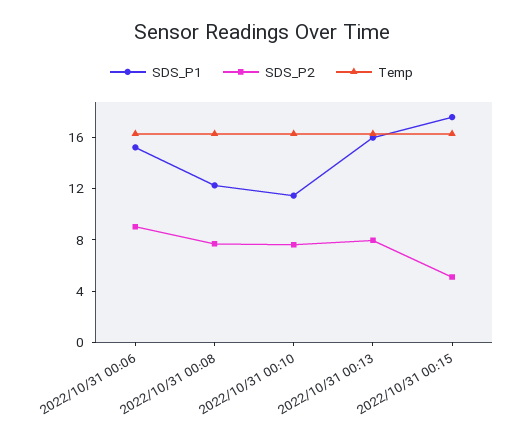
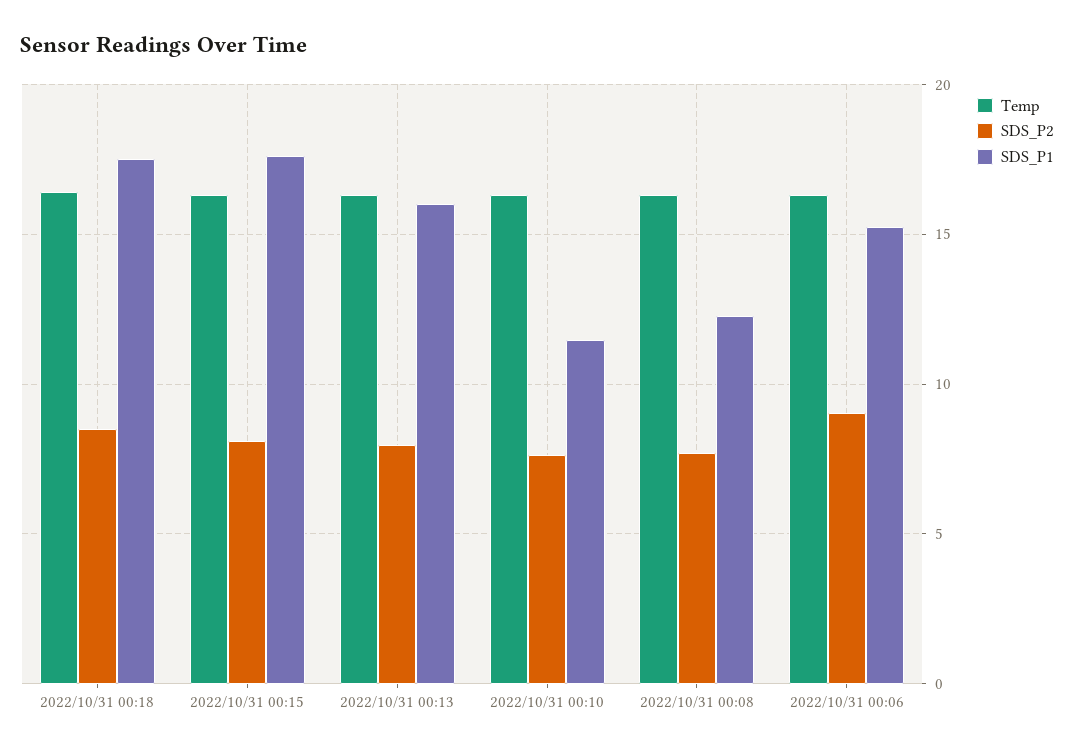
SDS_P2, 2022/10/31 00:15: 5 -> 8
Temp, 2022/10/31 00:18: none -> 16.5
SDS_P2, 2022/10/31 00:18: none -> 8.5
SDS_P1, 2022/10/31 00:18: none -> 17.5

